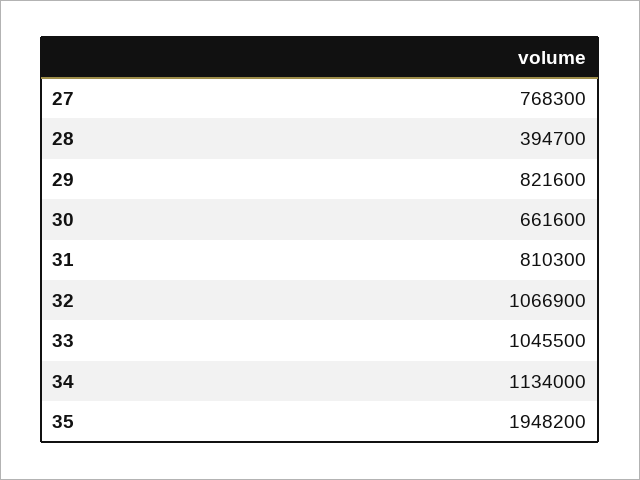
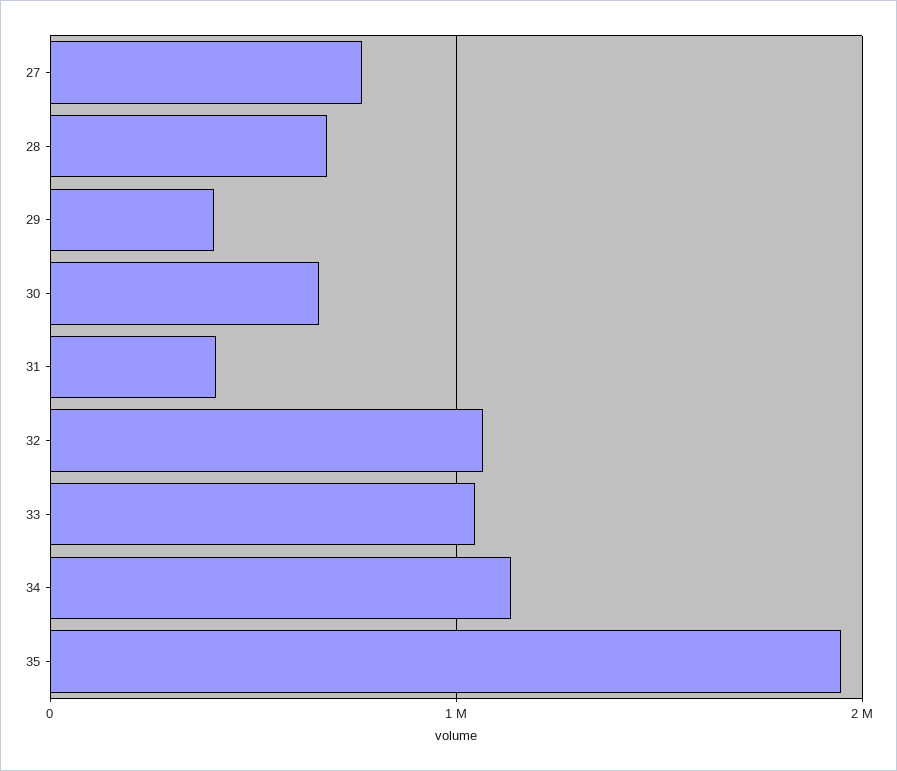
28: 394700 -> 700000
29: 821600 -> 400000
31: 810300 -> 400000

